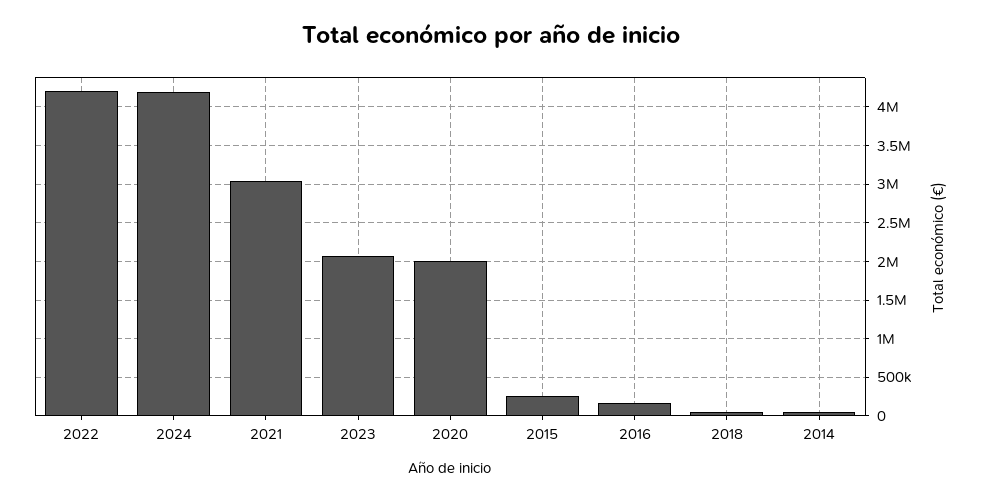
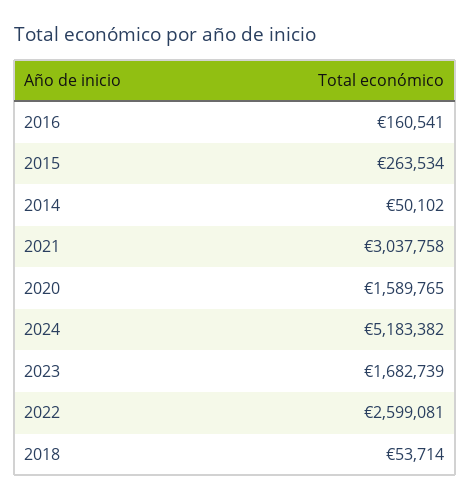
2022: 4200000 -> 2599081
2024: 4200000 -> 5183382
2023: 2100000 -> 1682739
2020: 2000000 -> 1589765

